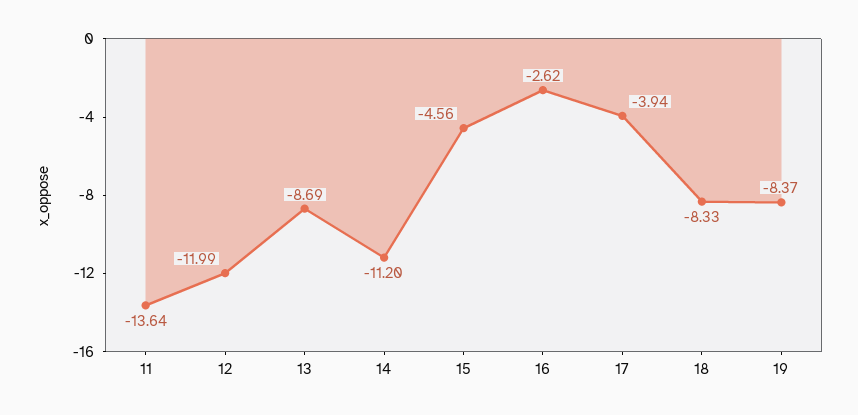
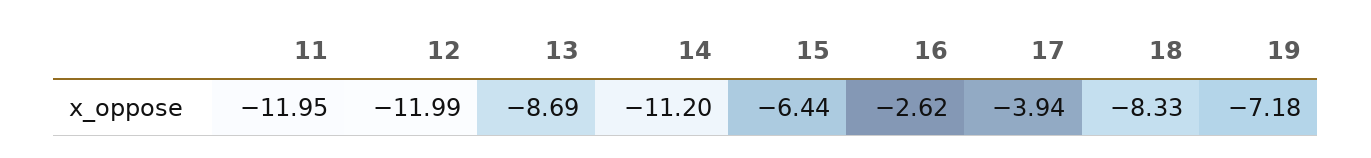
11: -13.64 -> -11.95
15: -4.56 -> -6.44
19: -8.37 -> -7.18

